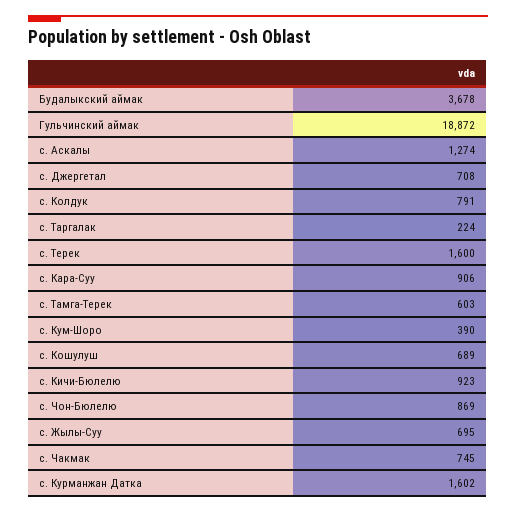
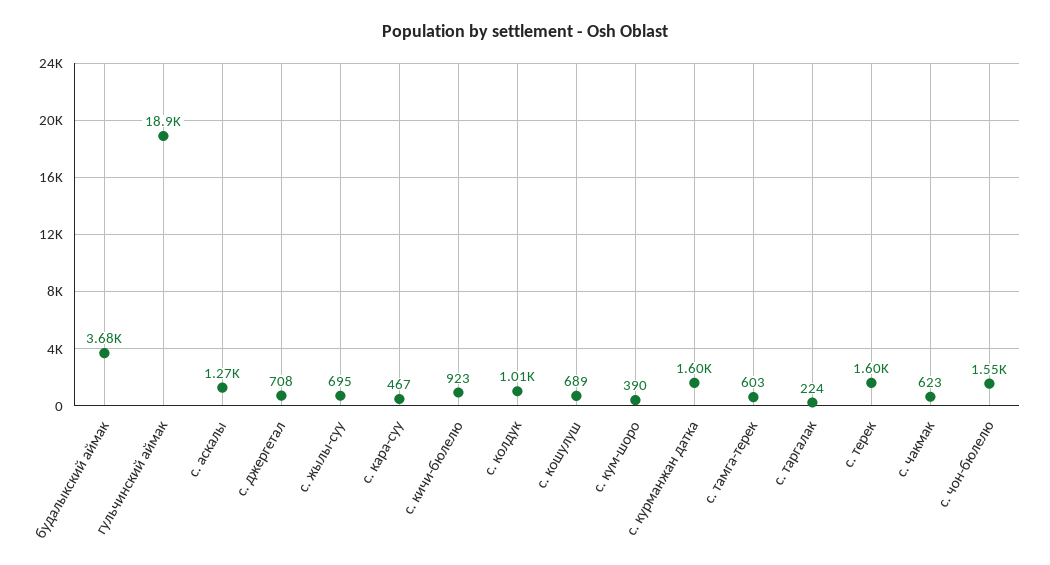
с. Колдук: 791 -> 1010
с. Кара-Суу: 906 -> 467
с. Чон-Бюлелю: 869 -> 1550
с. Чакмак: 745 -> 623

